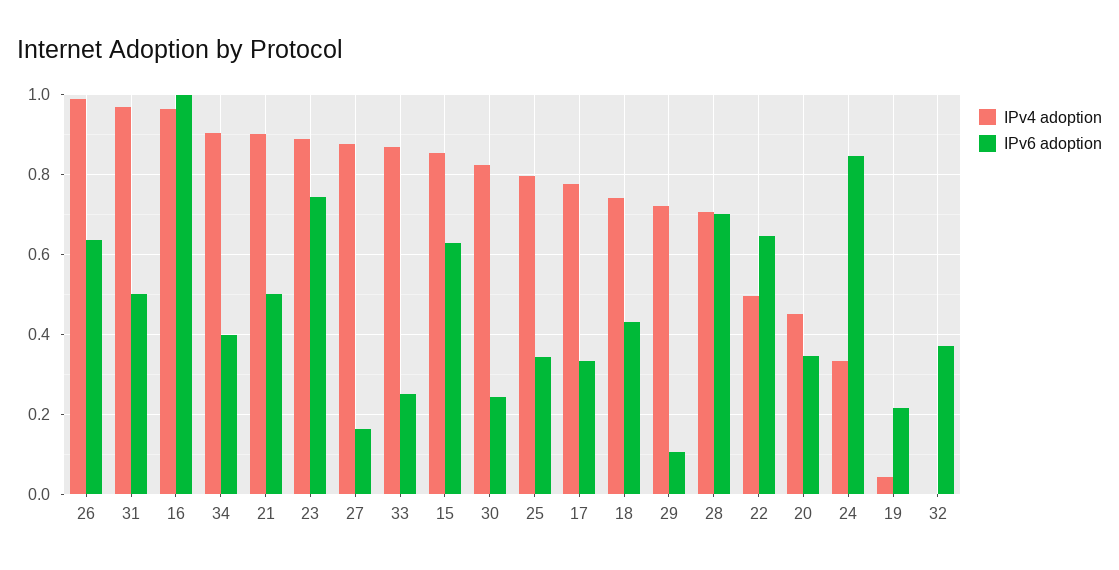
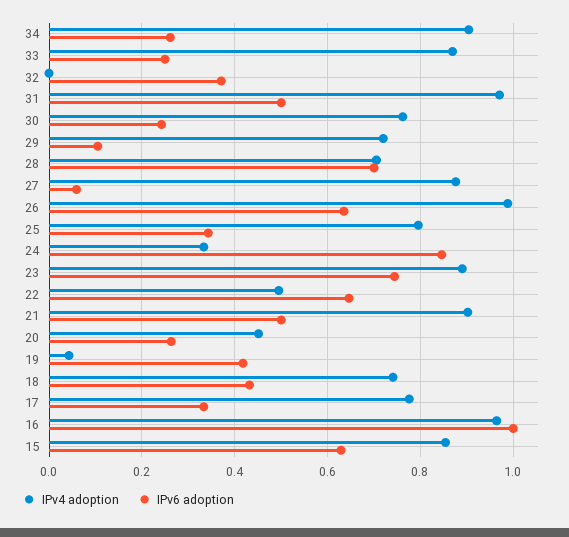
IPv6 adoption, 34: 0.4 -> 0.26
IPv6 adoption, 27: 0.16 -> 0.06
IPv4 adoption, 30: 0.82 -> 0.76
IPv6 adoption, 20: 0.34 -> 0.26
IPv6 adoption, 19: 0.22 -> 0.42

